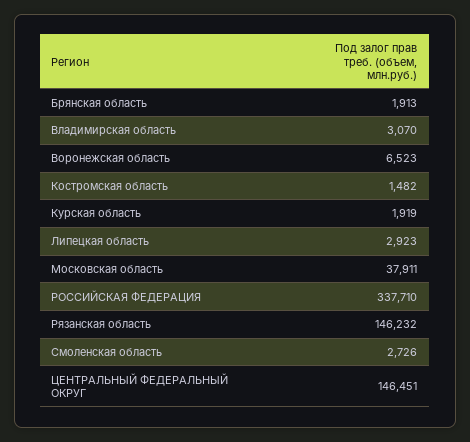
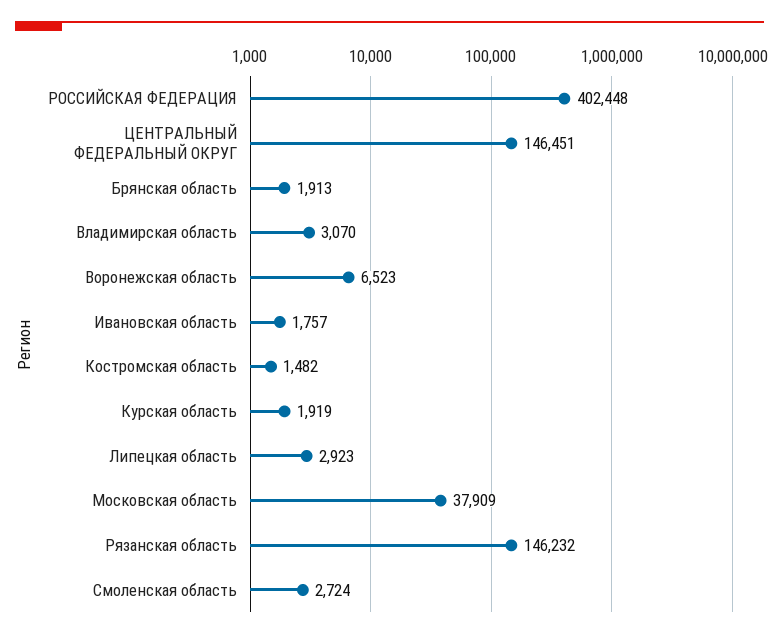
Московская область: 37911 -> 37909
РОССИЙСКАЯ ФЕДЕРАЦИЯ: 337710 -> 402448
Смоленская область: 2726 -> 2724
Ивановская область: none -> 1757

